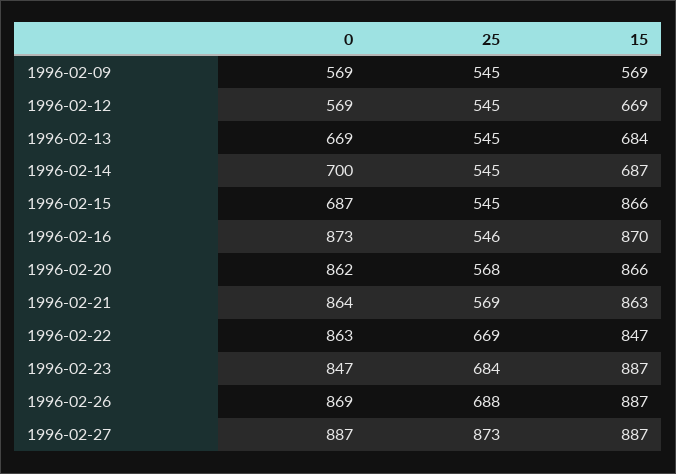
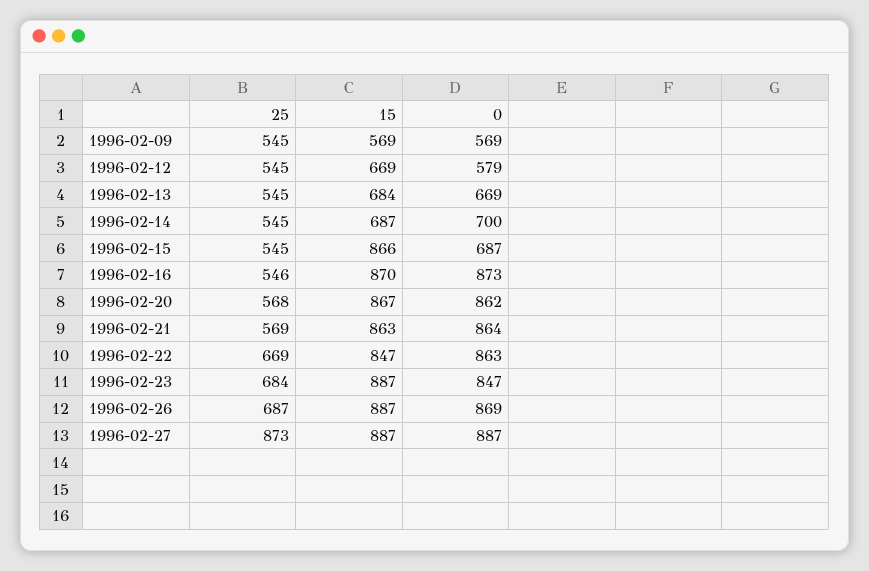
0, 1996-02-12: 569 -> 579
15, 1996-02-20: 866 -> 867
25, 1996-02-26: 688 -> 687

